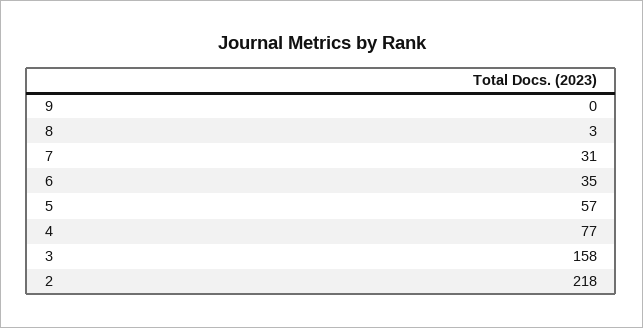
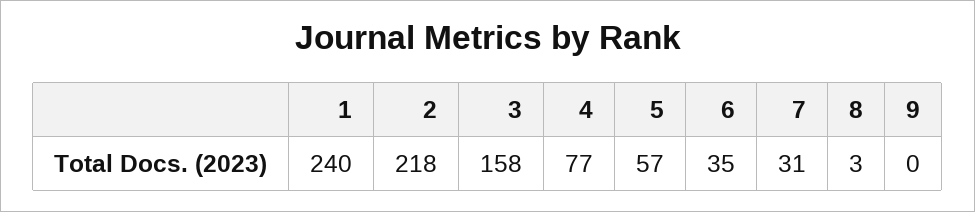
1: none -> 240

